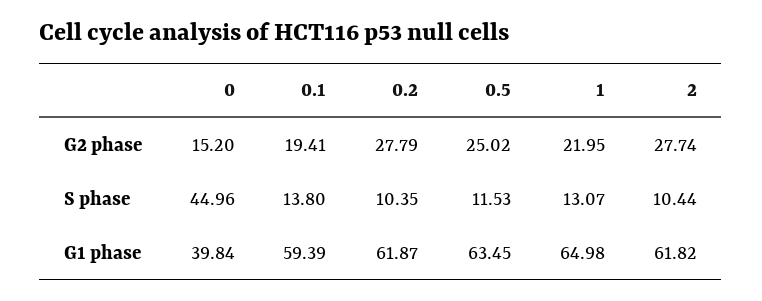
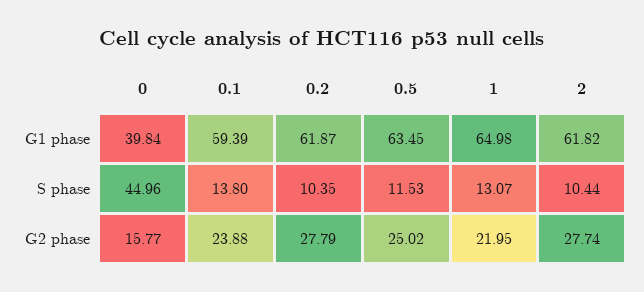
0, G2 phase: 15.2 -> 15.77
0.1, G2 phase: 19.41 -> 23.88

